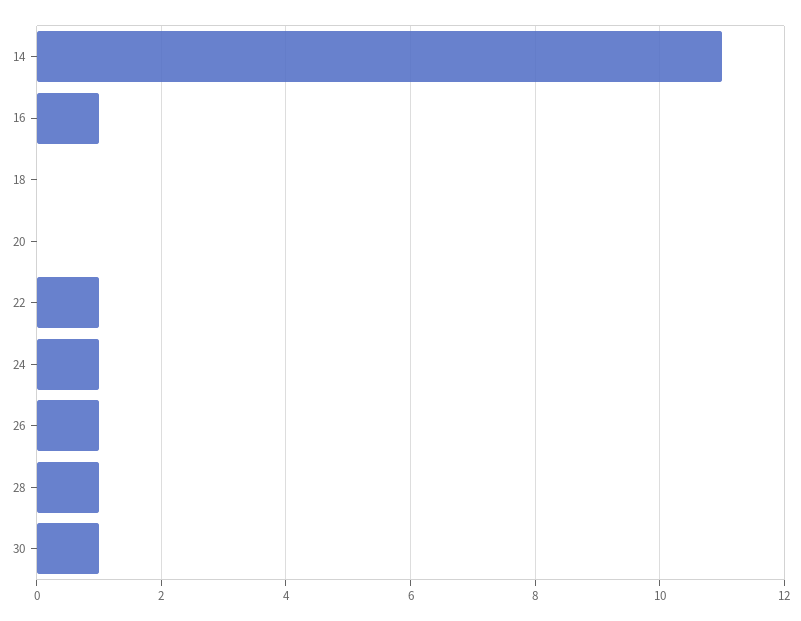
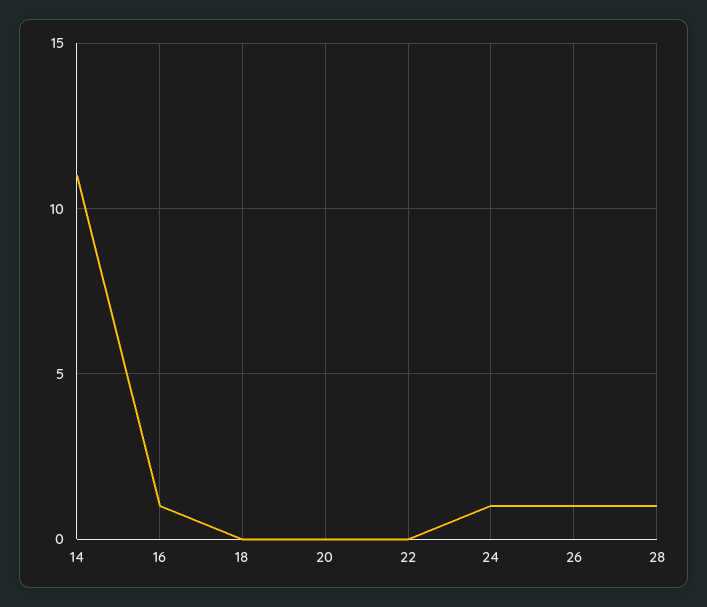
22: 1 -> 0
30: 1 -> none

